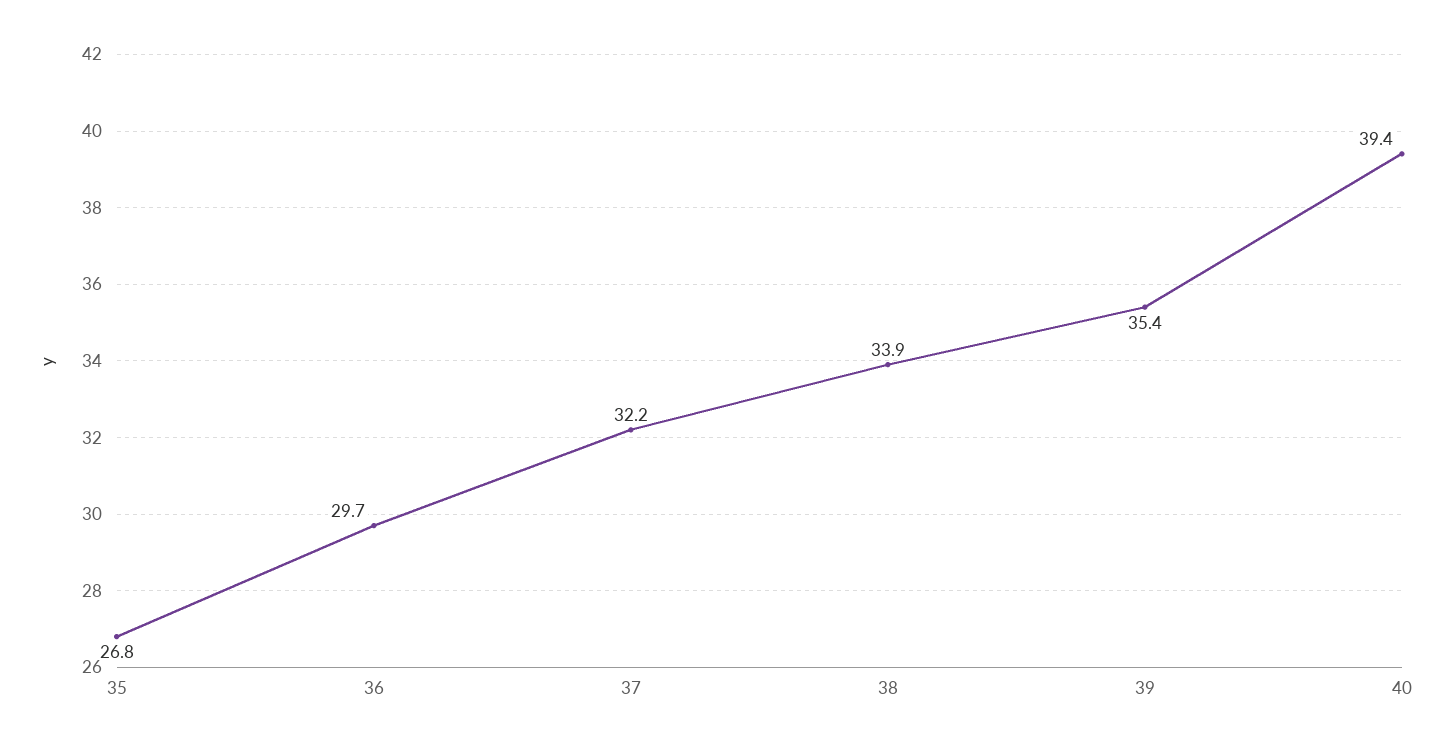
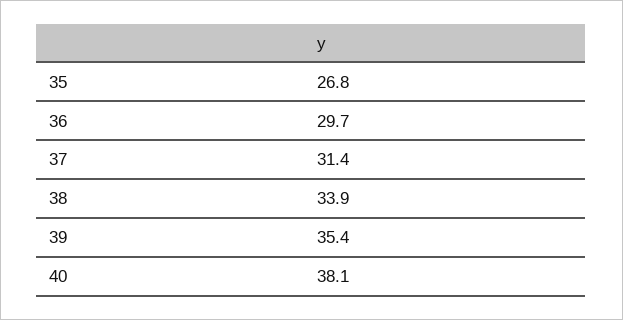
37: 32.2 -> 31.4
40: 39.4 -> 38.1

